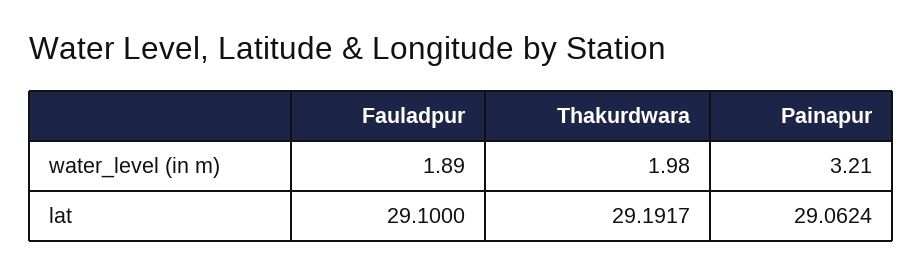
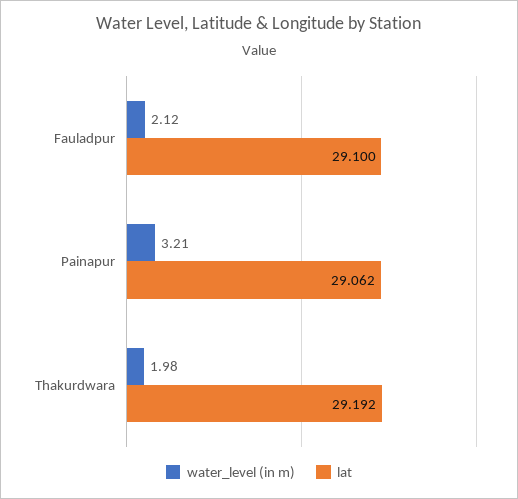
water_level (in m), Fauladpur: 1.89 -> 2.12

